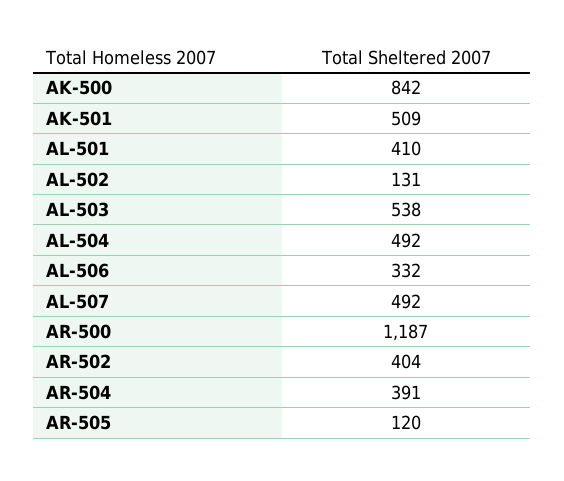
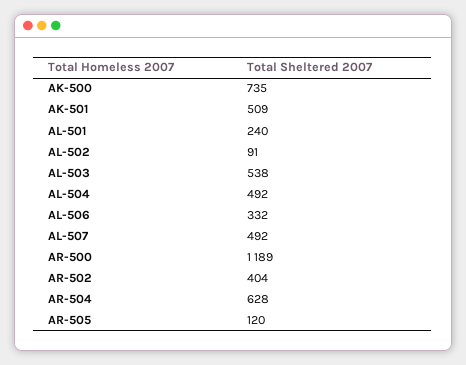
AK-500: 842 -> 735
AL-501: 410 -> 240
AL-502: 131 -> 91
AR-500: 1187 -> 1189
AR-504: 391 -> 628

